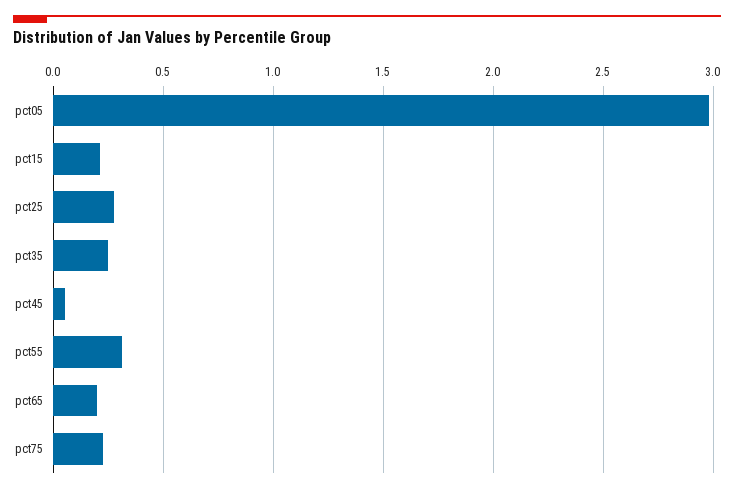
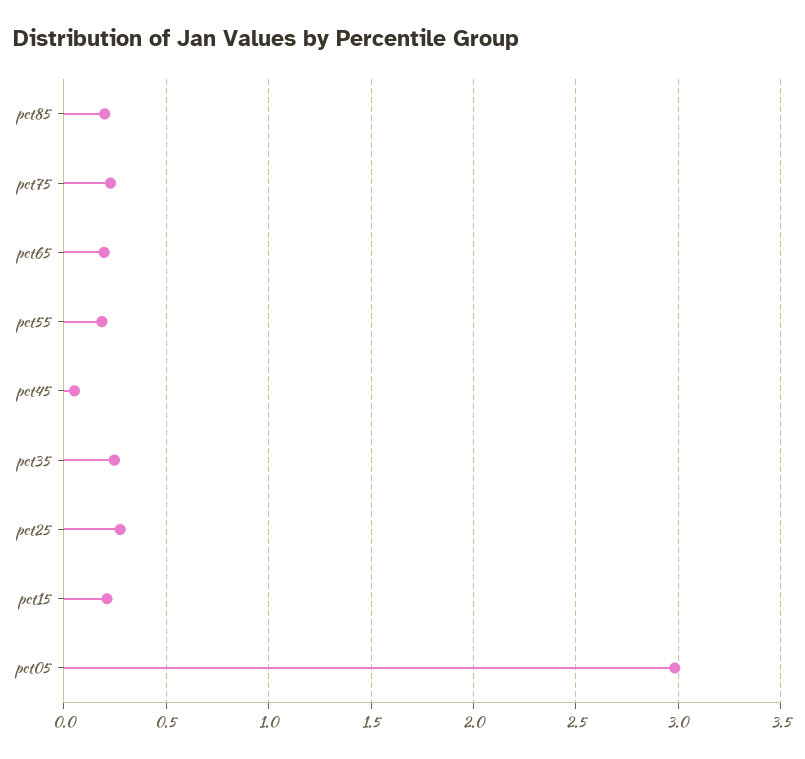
pct55: 0.3 -> 0.2
pct85: none -> 0.2

